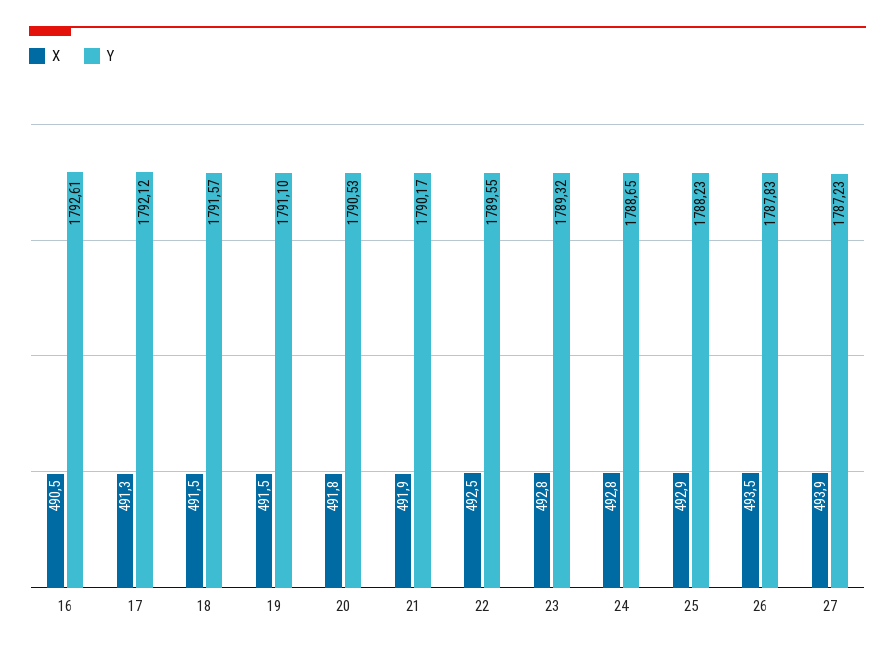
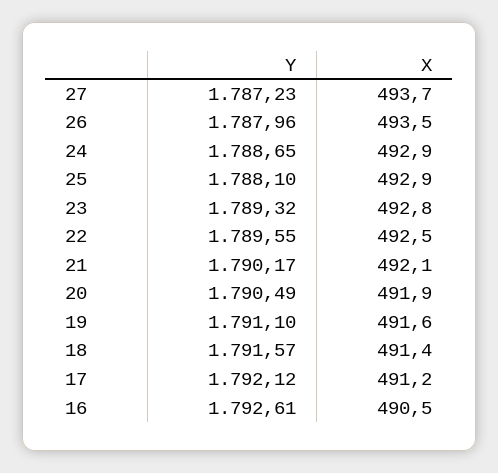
X, 17: 491.3 -> 491.2
X, 18: 491.5 -> 491.4
X, 19: 491.5 -> 491.6
X, 20: 491.8 -> 491.9
Y, 20: 1790.53 -> 1790.49
X, 21: 491.9 -> 492.1
X, 24: 492.8 -> 492.9
Y, 25: 1788.23 -> 1788.1
Y, 26: 1787.83 -> 1787.96
X, 27: 493.9 -> 493.7

